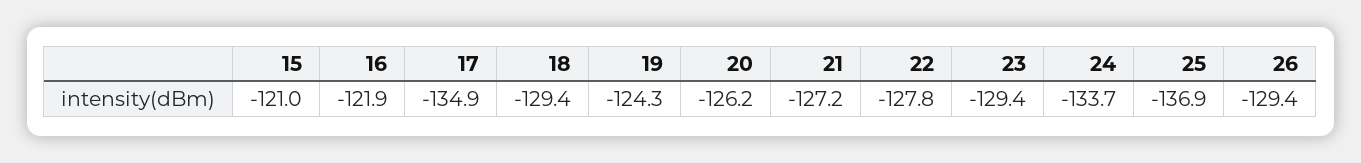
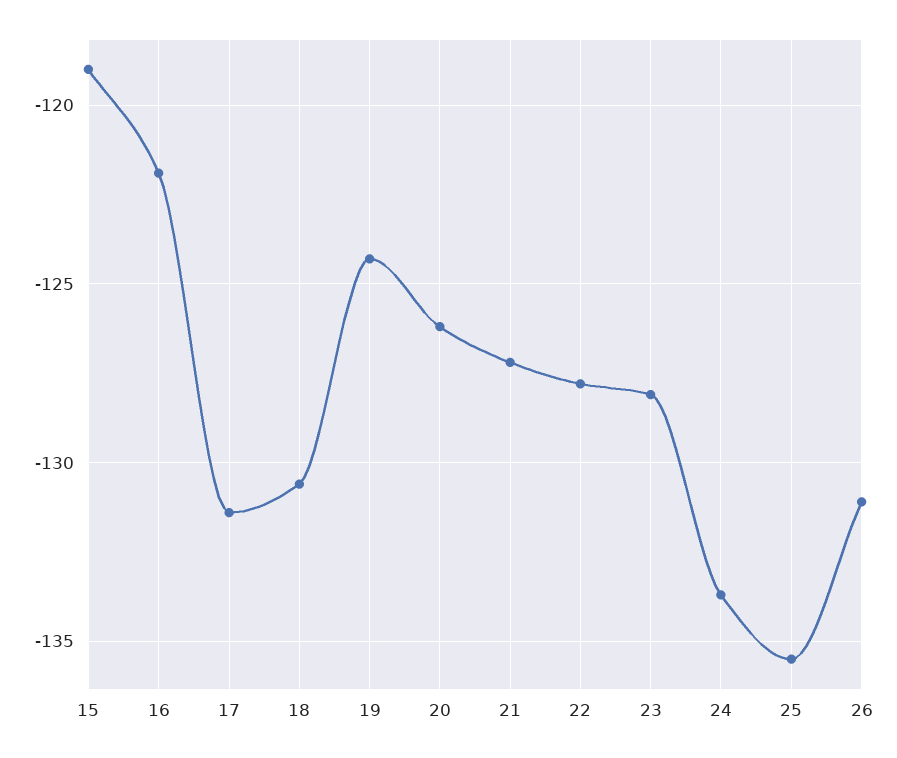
15: -121 -> -119
17: -134.9 -> -131.5
18: -129.4 -> -130.5
23: -129.4 -> -128
25: -136.9 -> -135.5
26: -129.4 -> -131

